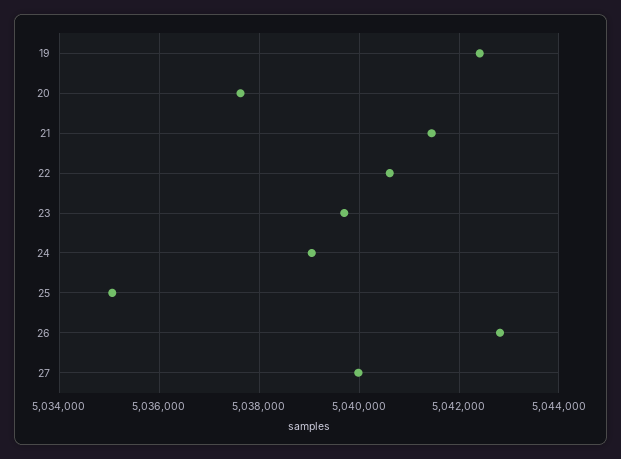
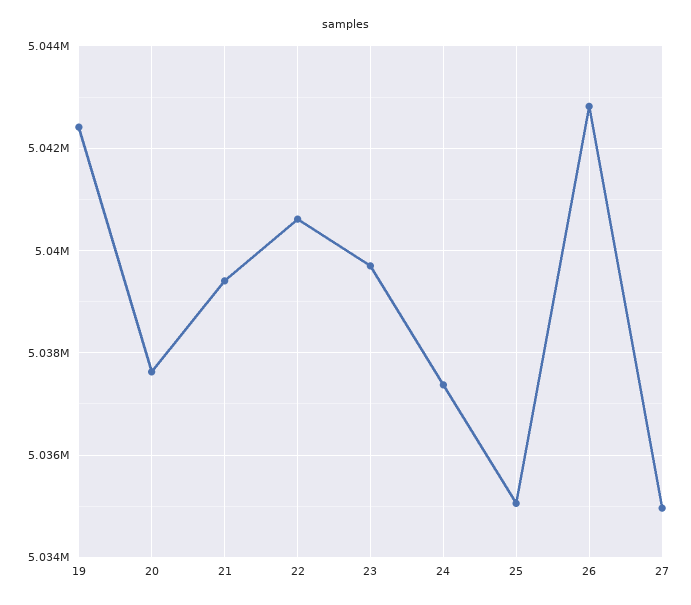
21: 5041400 -> 5039400
24: 5039000 -> 5037400
27: 5040000 -> 5035000

